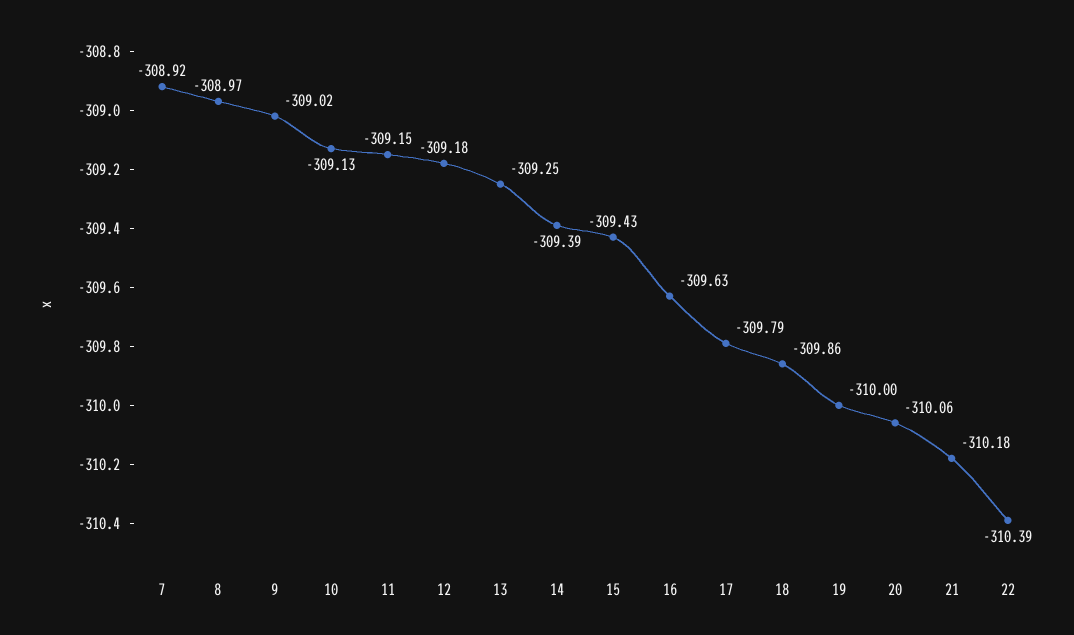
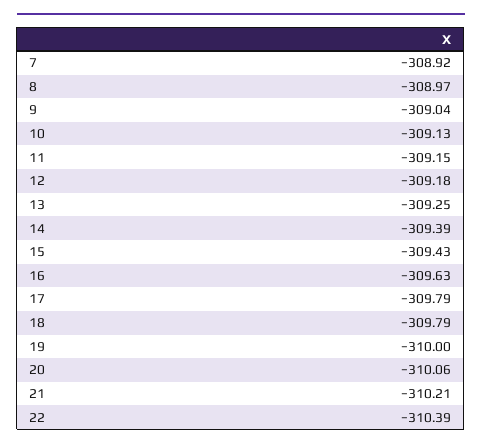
9: -309.02 -> -309.04
18: -309.86 -> -309.79
21: -310.18 -> -310.21

